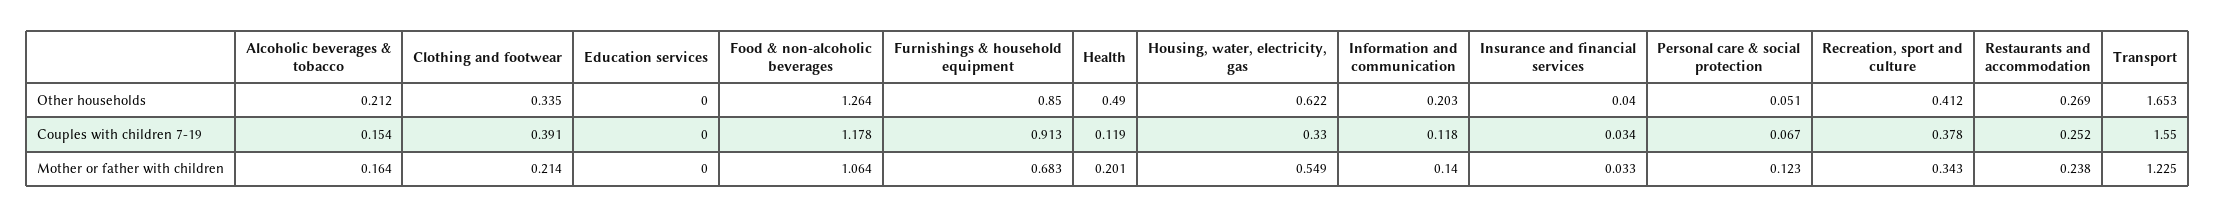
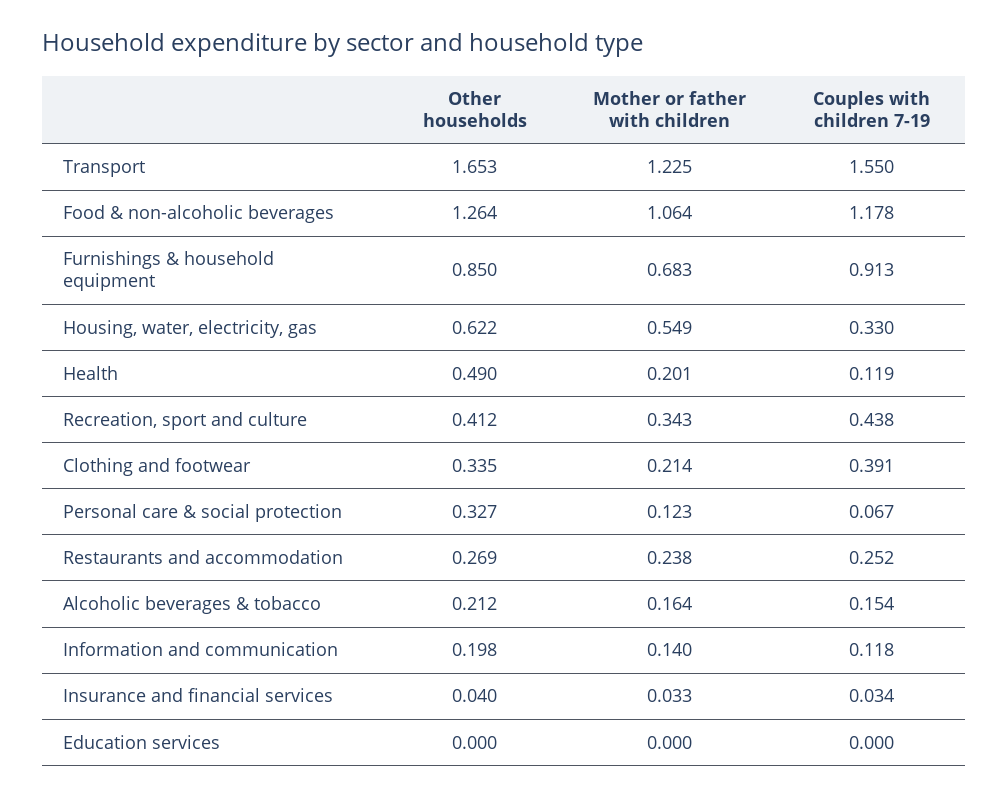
Information and communication, Other households: 0.203 -> 0.198
Personal care & social protection, Other households: 0.051 -> 0.327
Recreation, sport and culture, Couples with children 7-19: 0.378 -> 0.438

